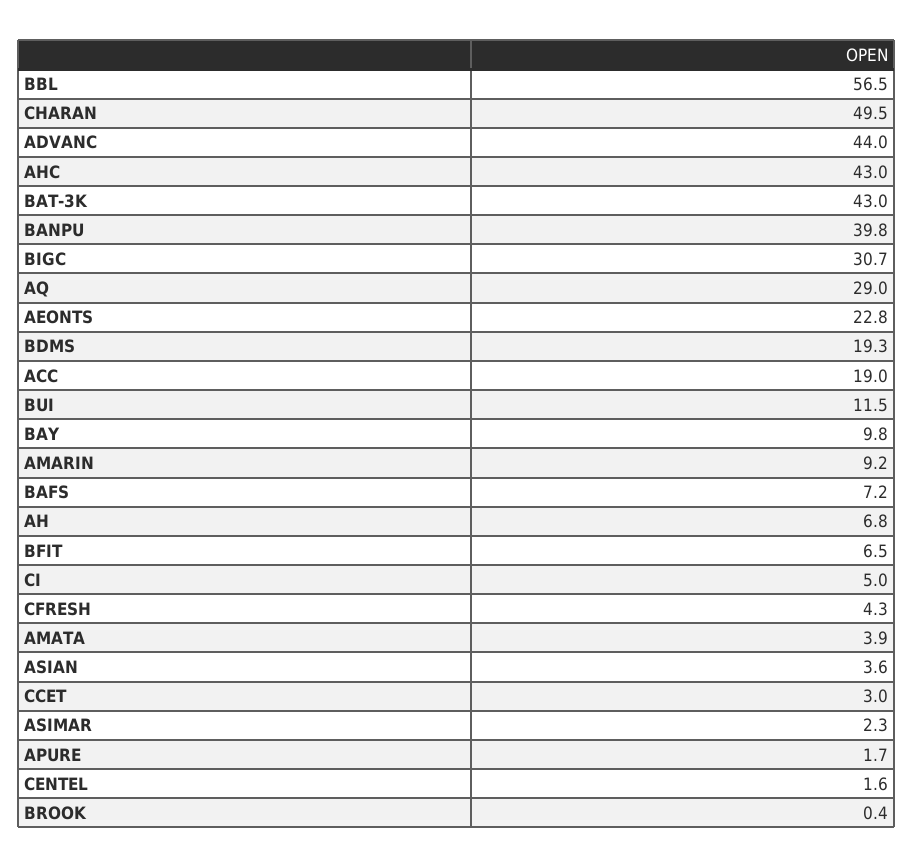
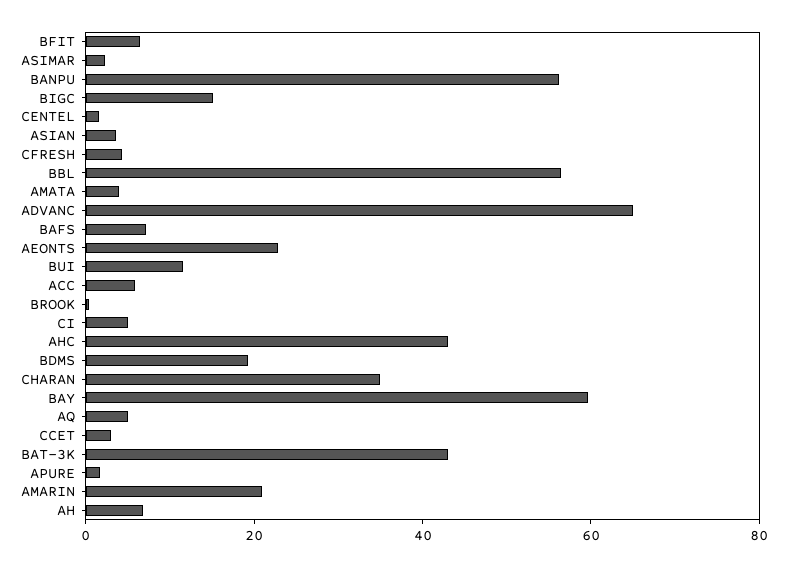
CHARAN: 49.5 -> 35
ADVANC: 44 -> 65
BANPU: 39.8 -> 55
BIGC: 30.7 -> 15
AQ: 29 -> 5
ACC: 19 -> 5
BAY: 9.8 -> 60
AMARIN: 9.2 -> 20

